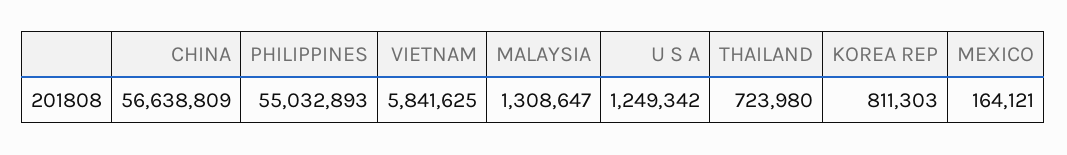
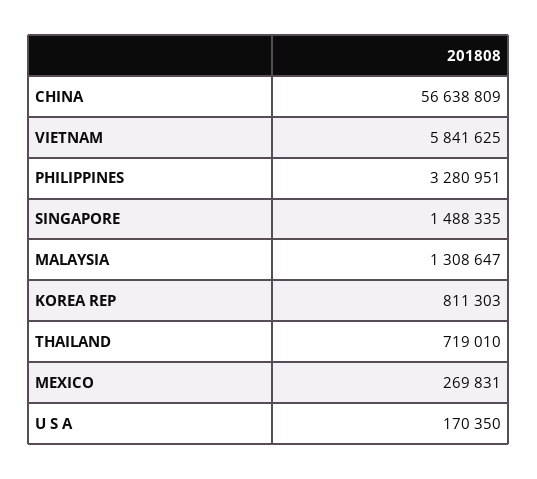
PHILIPPINES: 55032893 -> 3280951
U S A: 1249342 -> 170350
THAILAND: 723980 -> 719010
MEXICO: 164121 -> 269831
SINGAPORE: none -> 1488335

